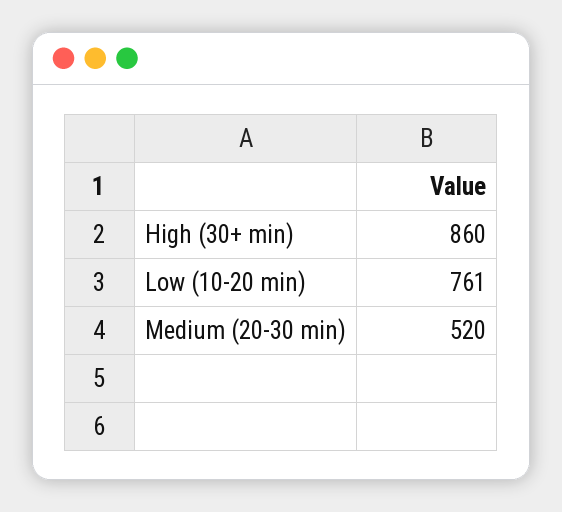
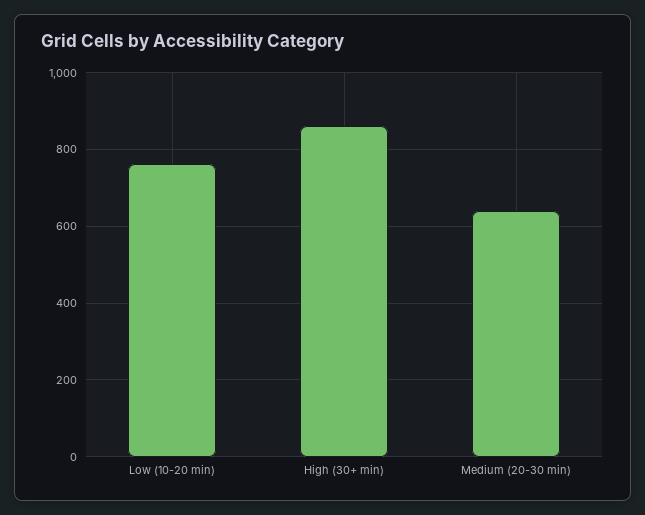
Medium (20-30 min): 520 -> 640

